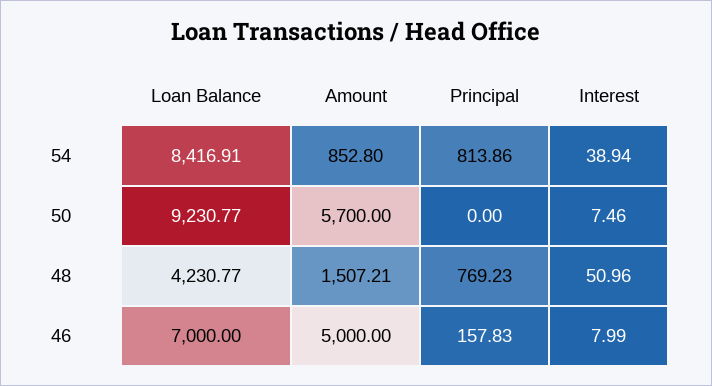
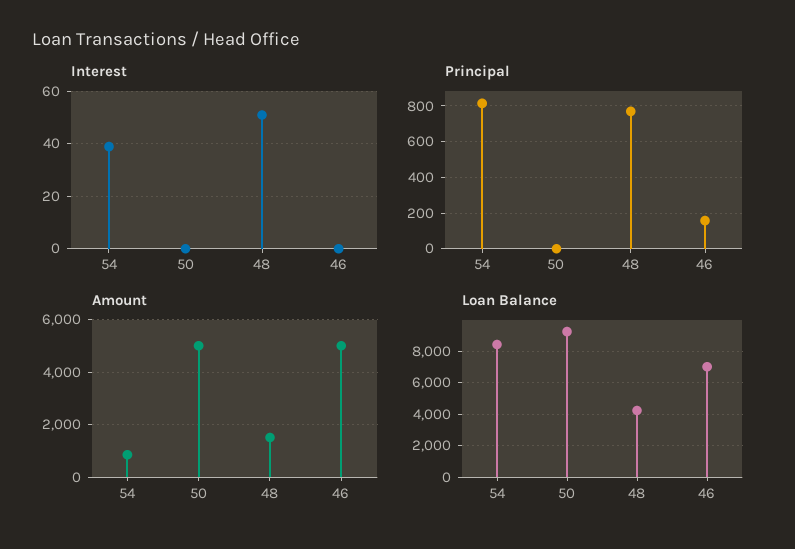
Amount, 50: 5700 -> 5000
Interest, 50: 7.46 -> 0
Interest, 46: 7.99 -> 0

